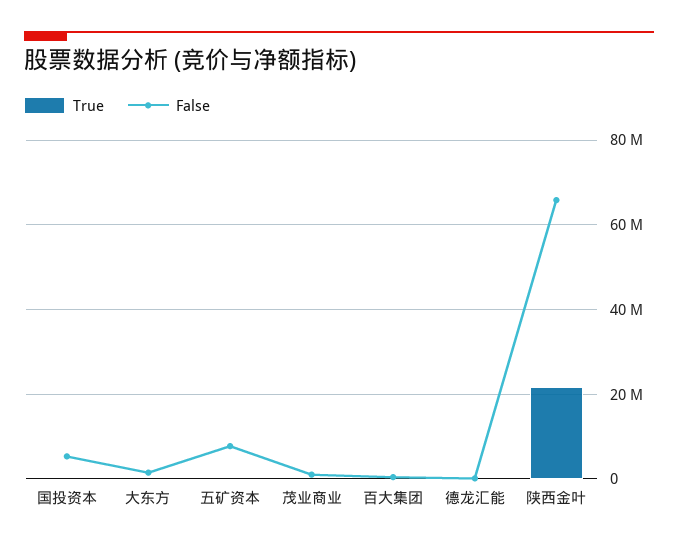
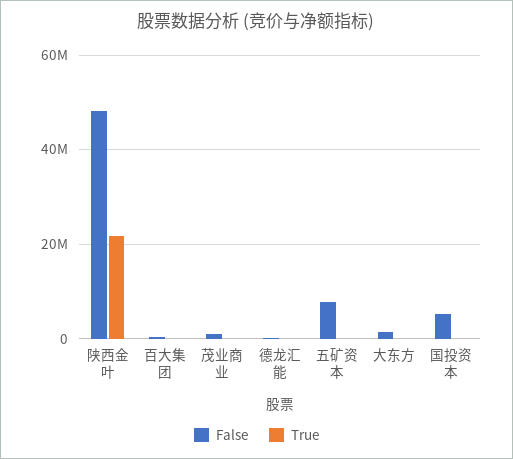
False, 陕西金叶: 66000000 -> 48000000

